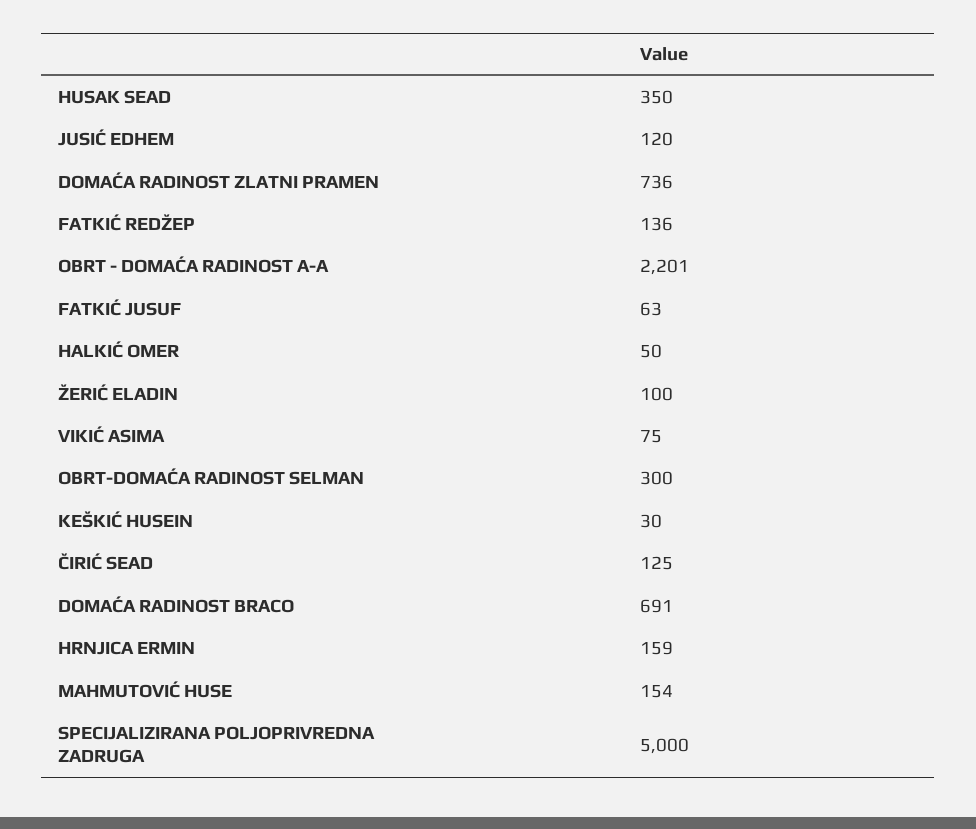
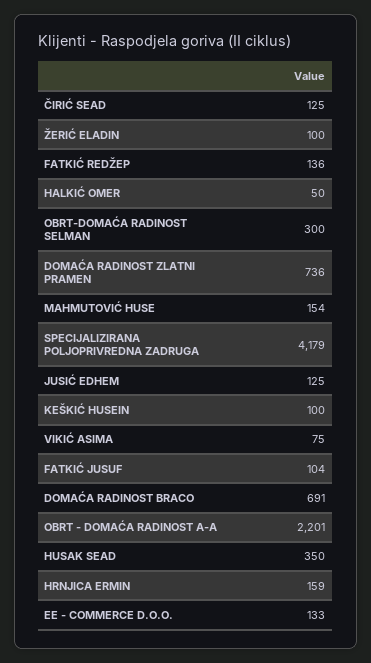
JUSIĆ EDHEM: 120 -> 125
FATKIĆ JUSUF: 63 -> 104
KEŠKIĆ HUSEIN: 30 -> 100
SPECIJALIZIRANA POLJOPRIVREDNA ZADRUGA: 5000 -> 4179
EE - COMMERCE D.O.O.: none -> 133

